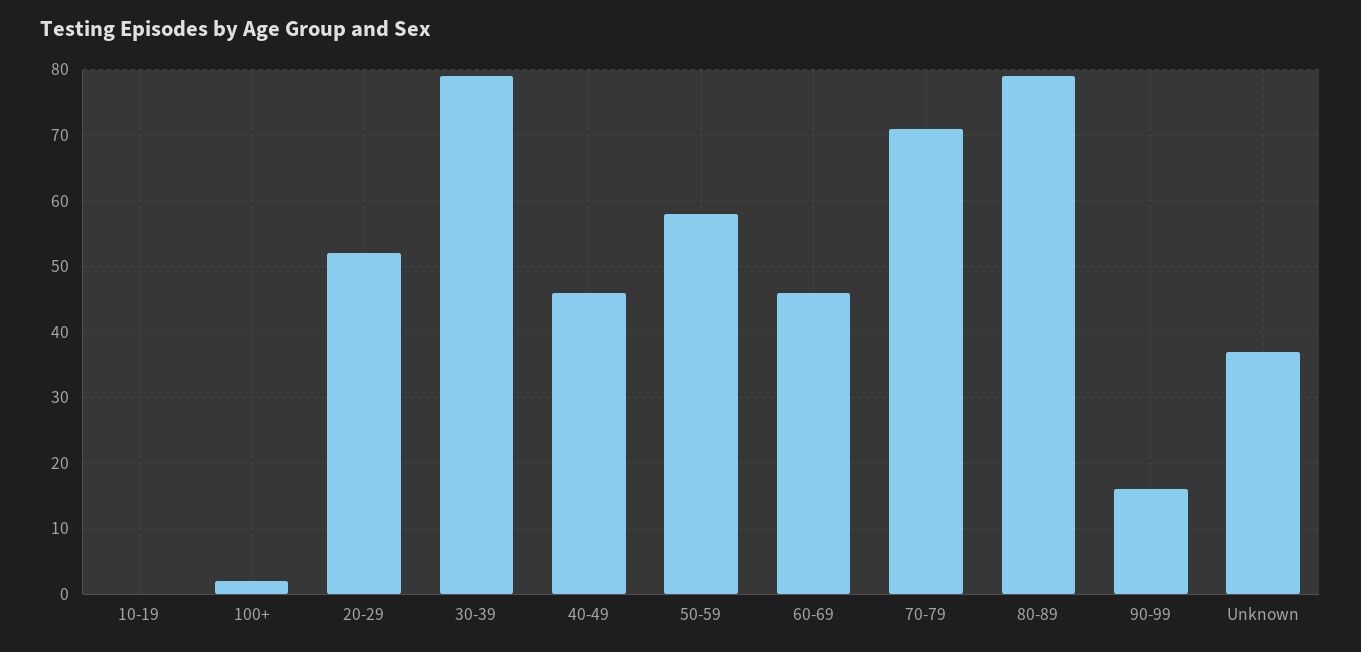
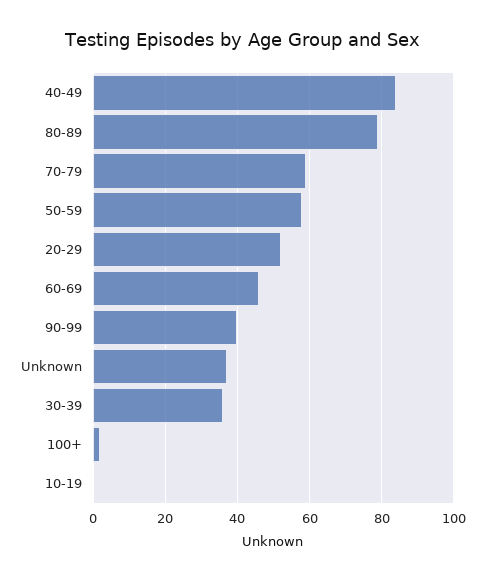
30-39: 79 -> 35
40-49: 46 -> 85
70-79: 71 -> 60
90-99: 16 -> 40

